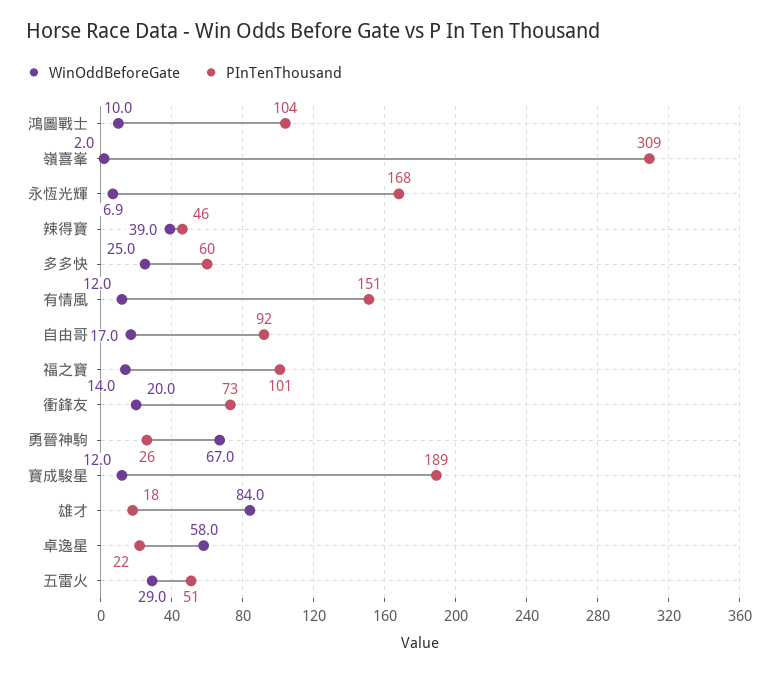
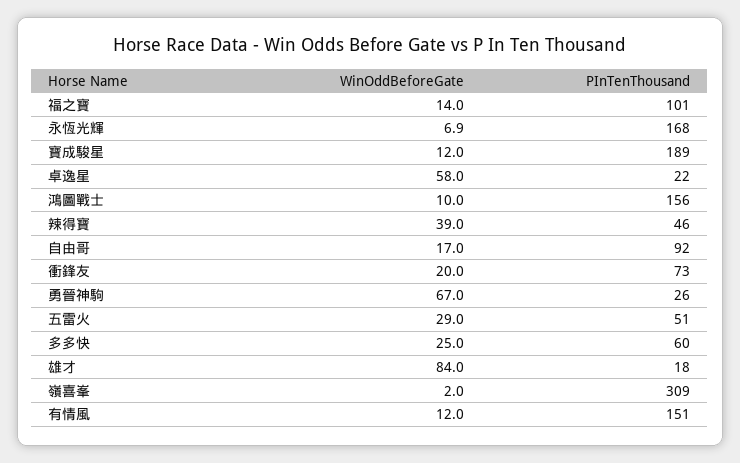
PInTenThousand, 鴻圖戰士: 104 -> 156

